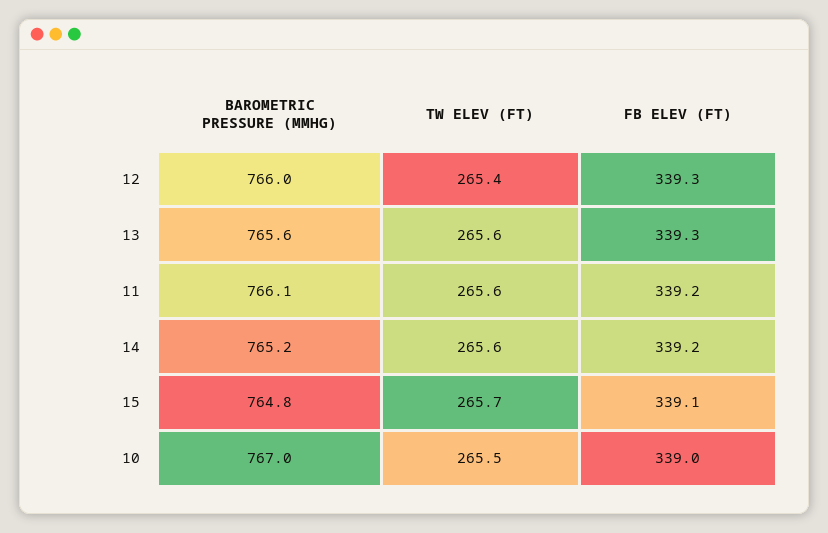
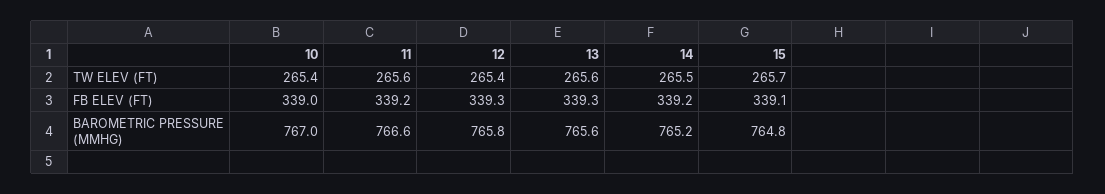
BAROMETRIC PRESSURE (MMHG), 12: 766 -> 765.8
BAROMETRIC PRESSURE (MMHG), 11: 766.1 -> 766.6
TW ELEV (FT), 14: 265.6 -> 265.5
TW ELEV (FT), 10: 265.5 -> 265.4

